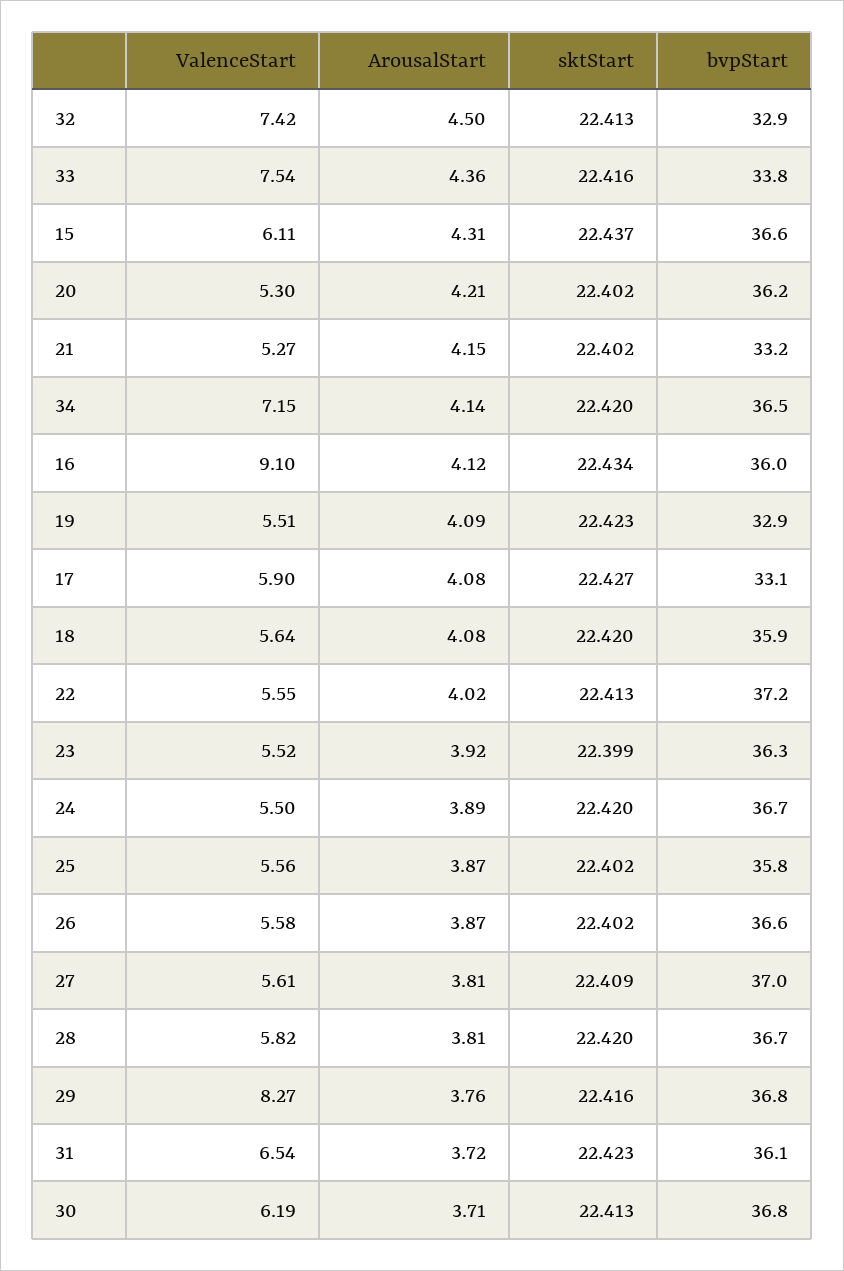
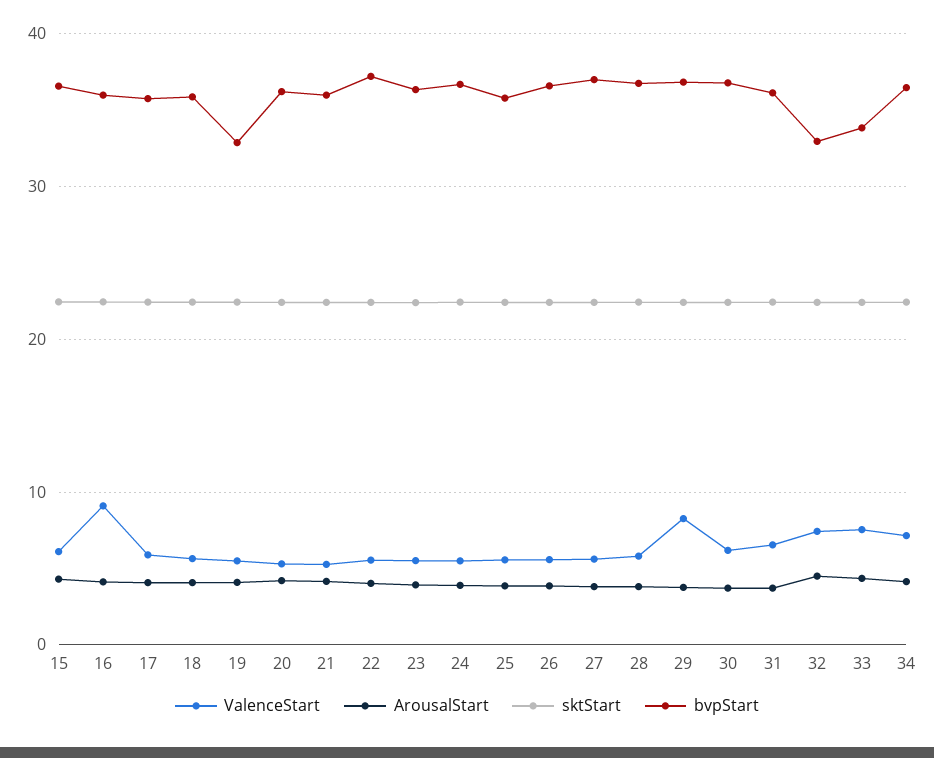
bvpStart, 21: 33.2 -> 36
bvpStart, 17: 33.1 -> 36

